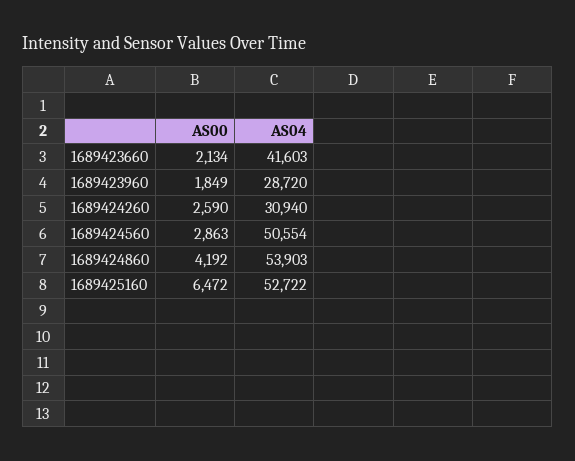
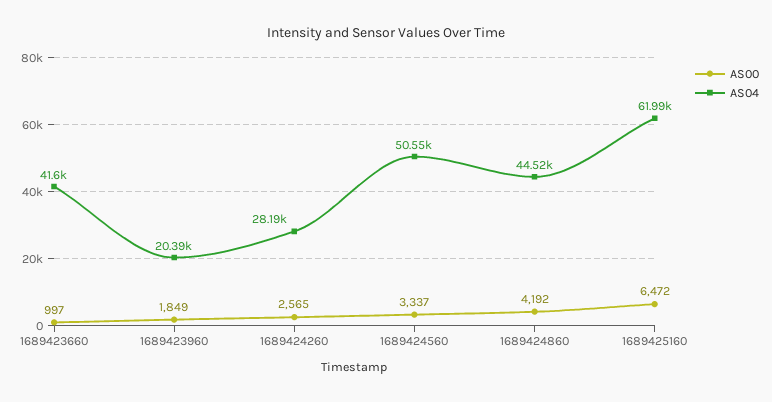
AS00, 1689423660: 2134 -> 997
AS04, 1689423960: 28720 -> 20390
AS00, 1689424260: 2590 -> 2565
AS04, 1689424260: 30940 -> 28190
AS00, 1689424560: 2863 -> 3337
AS04, 1689424860: 53903 -> 44520
AS04, 1689425160: 52722 -> 61990

